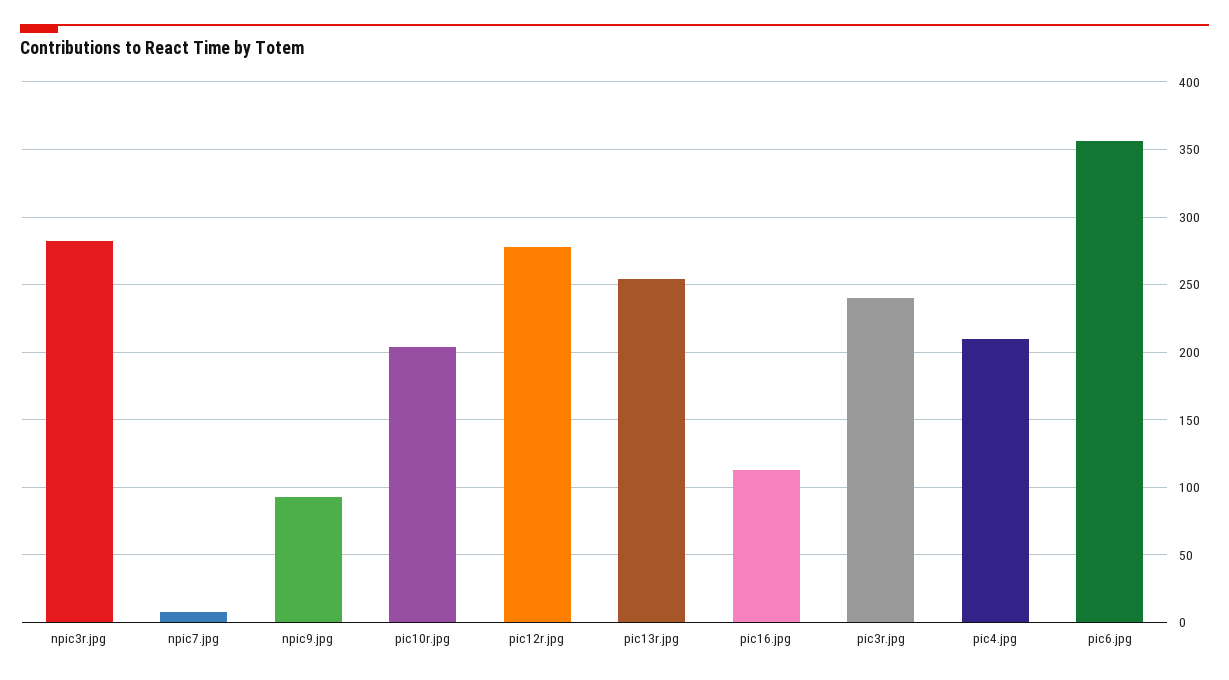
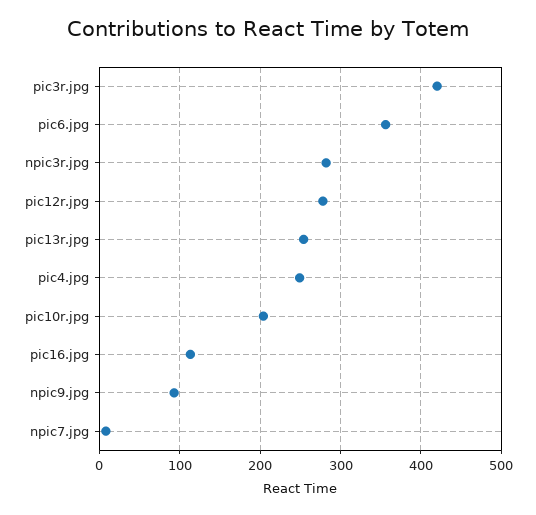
pic3r.jpg: 240 -> 420
pic4.jpg: 210 -> 250

